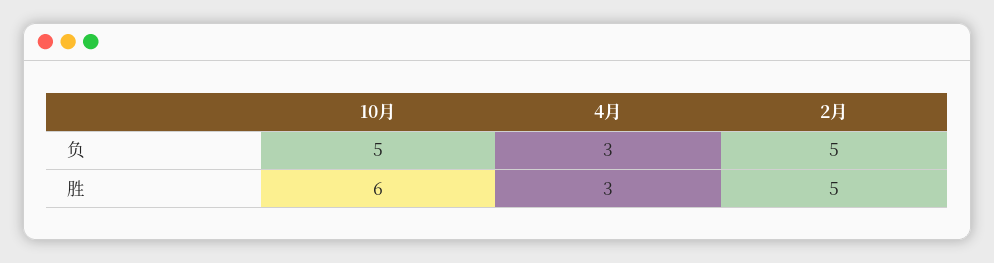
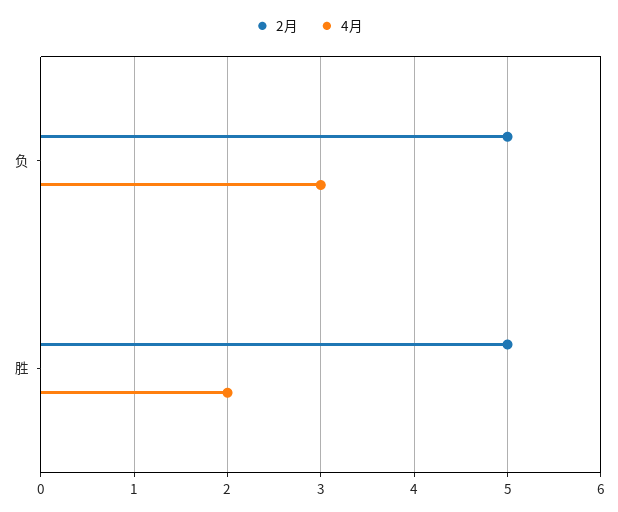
10月, 负: 5 -> none
10月, 胜: 6 -> none
4月, 胜: 3 -> 2

